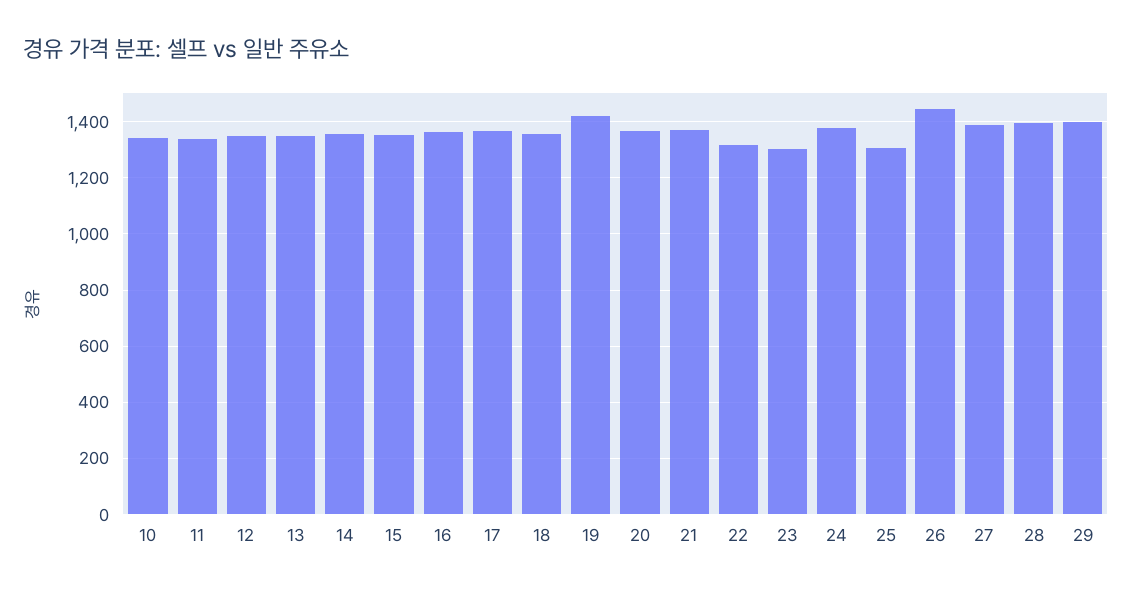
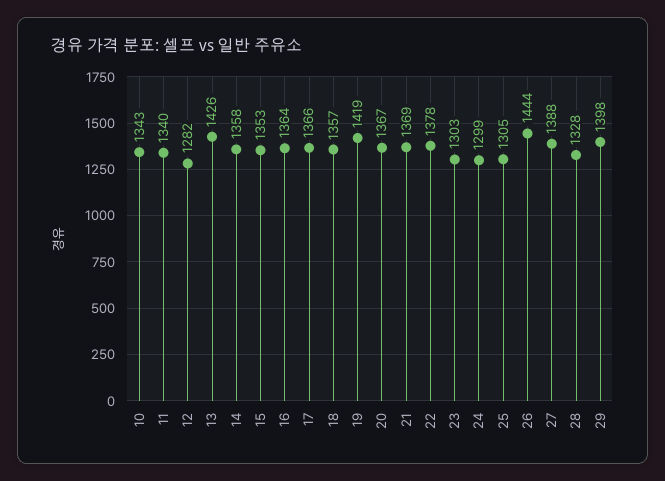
12: 1350 -> 1282
13: 1350 -> 1426
22: 1325 -> 1378
24: 1375 -> 1299
28: 1400 -> 1328

